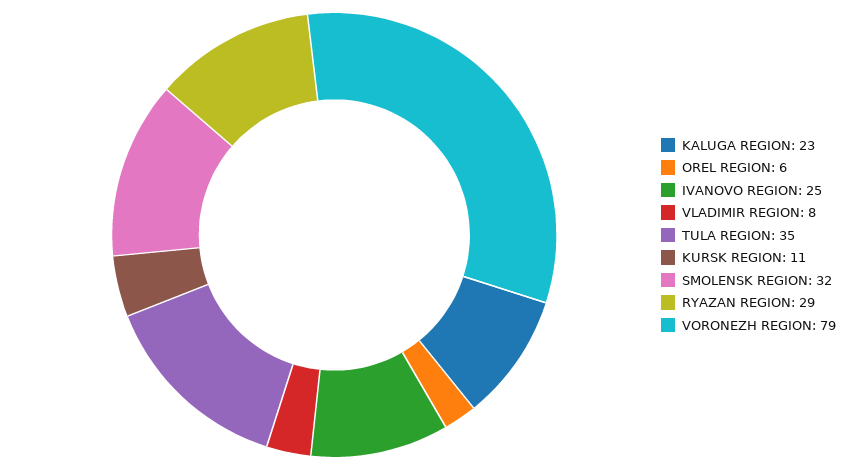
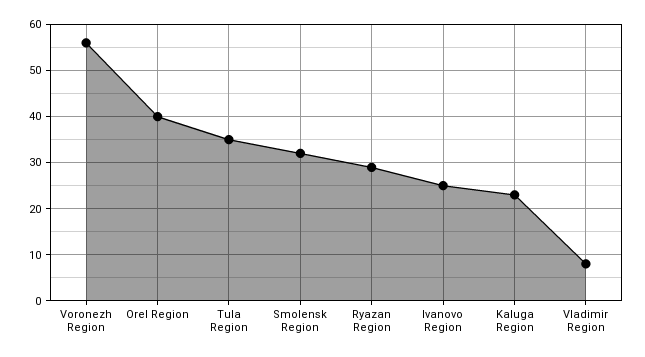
OREL REGION: 6 -> 40
KURSK REGION: 11 -> none
VORONEZH REGION: 79 -> 55

